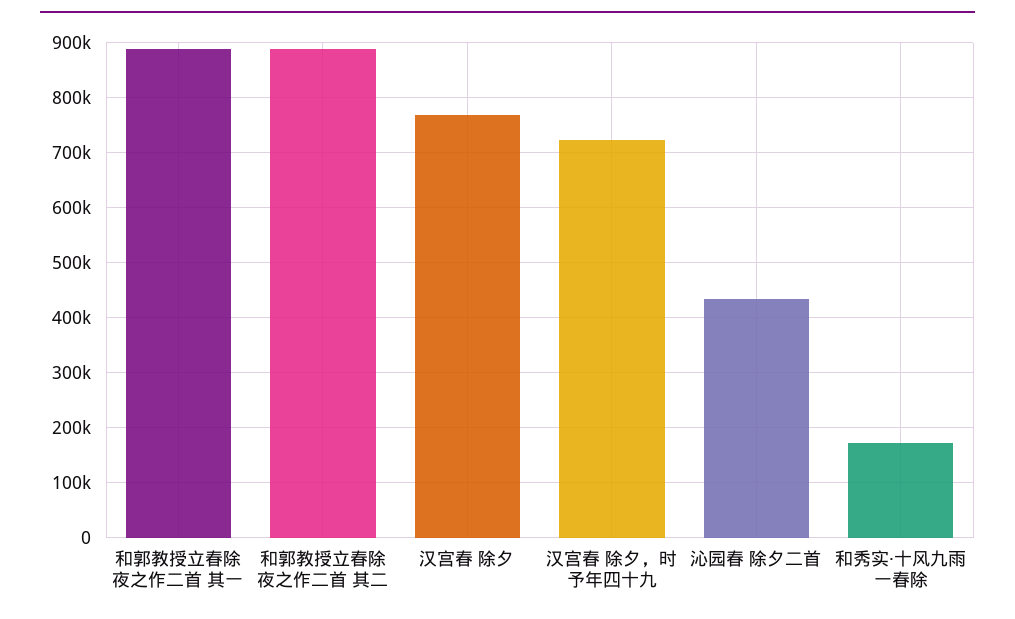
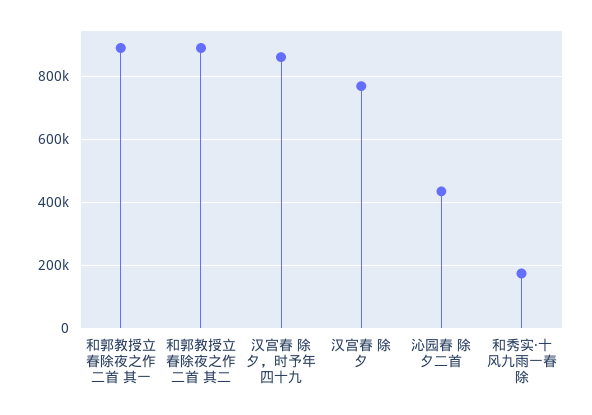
汉宫春 除夕，时予年四十九: 720000 -> 860000

